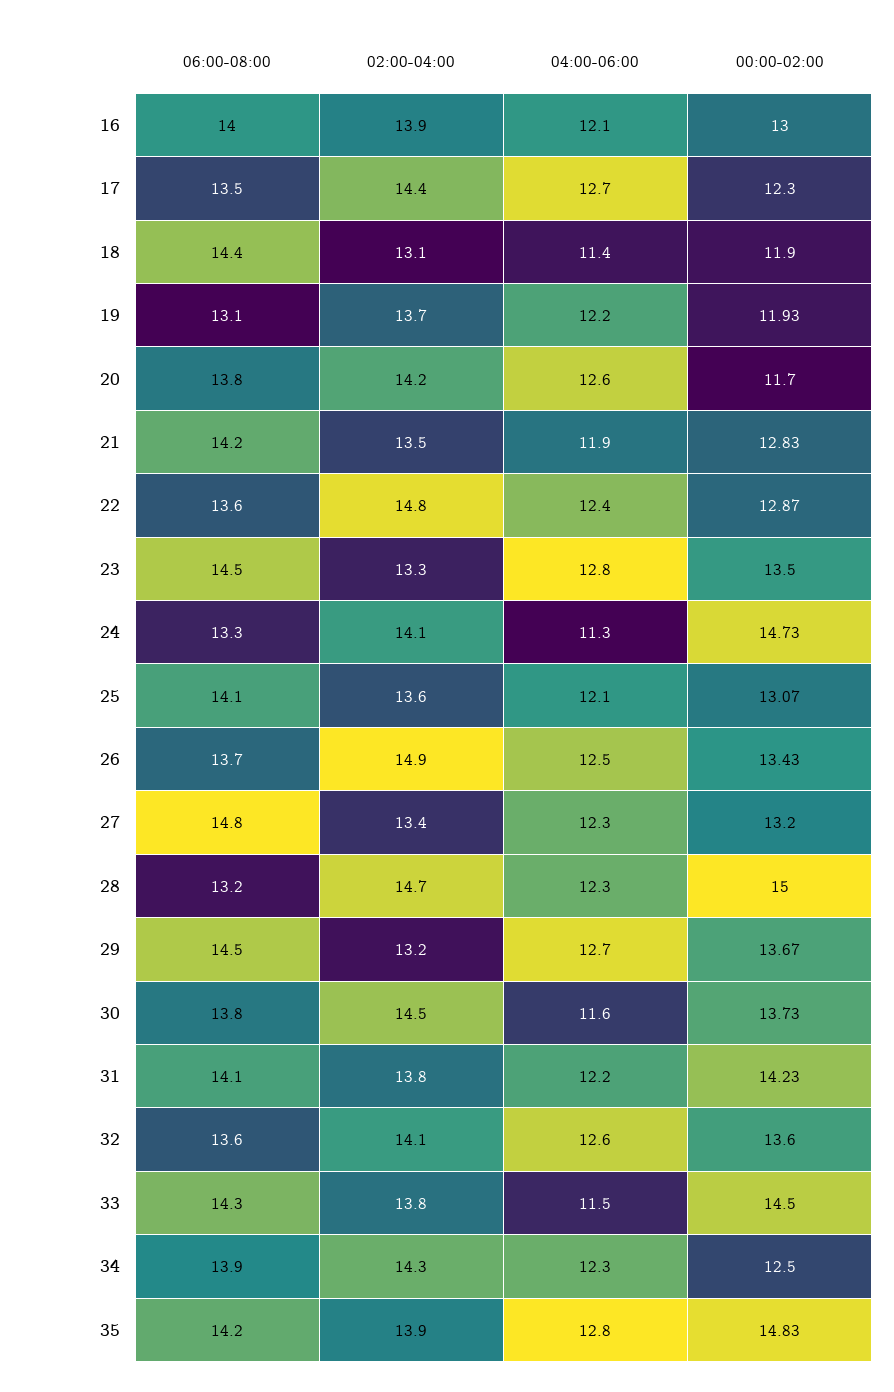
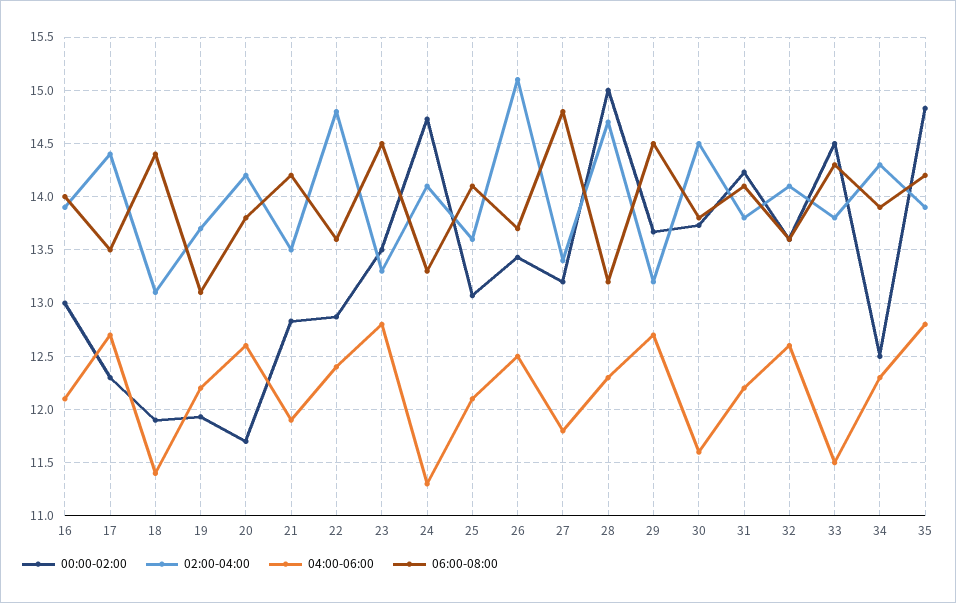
02:00-04:00, 26: 14.9 -> 15.1
04:00-06:00, 27: 12.3 -> 11.8

